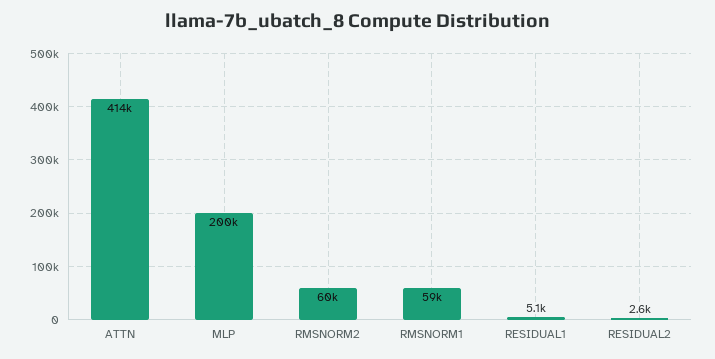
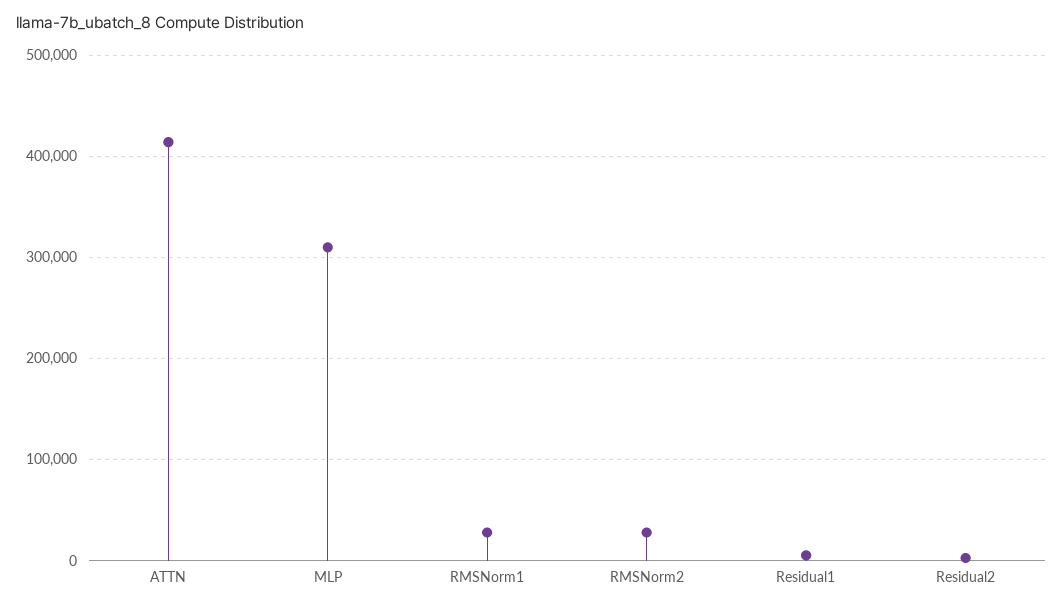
MLP: 200000 -> 310000
RMSNORM2: 60000 -> 30000
RMSNORM1: 59000 -> 30000

